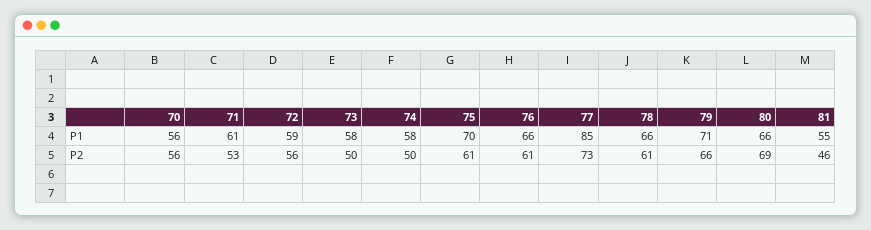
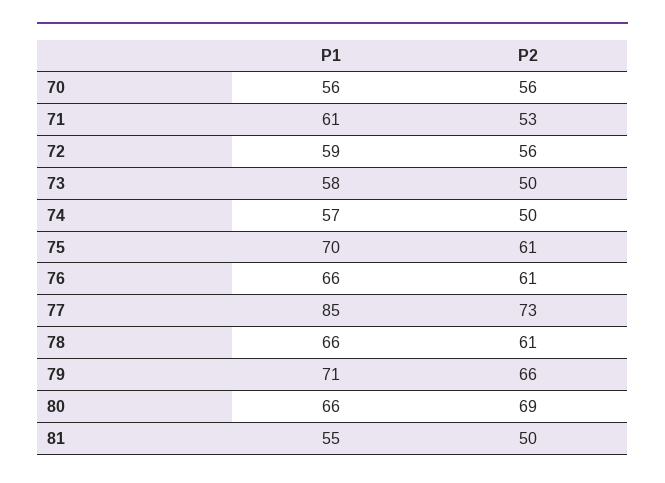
74, P1: 58 -> 57
81, P2: 46 -> 50

